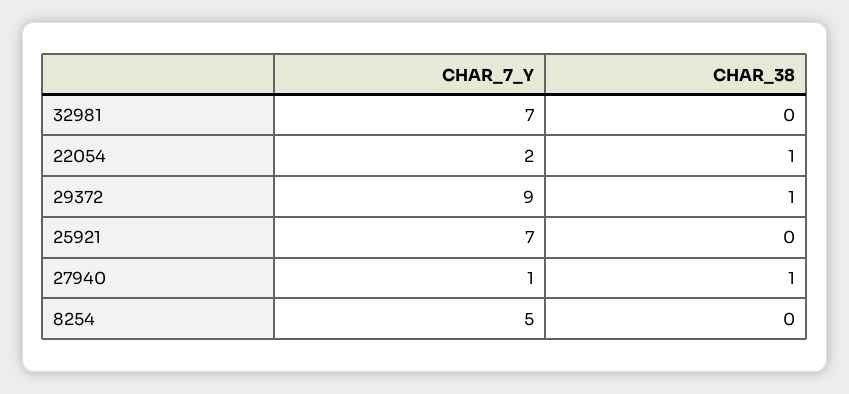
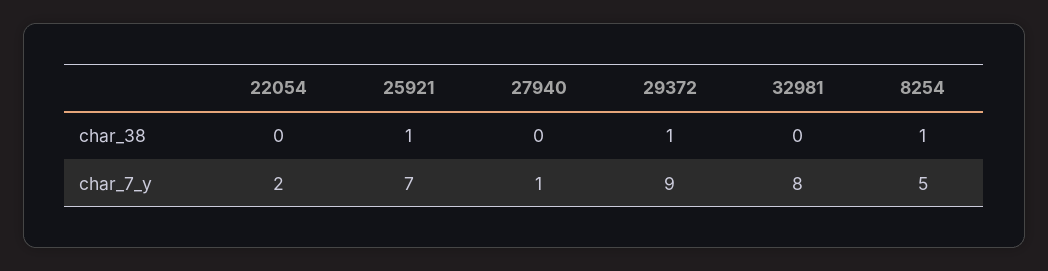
CHAR_7_Y, 32981: 7 -> 8
CHAR_38, 22054: 1 -> 0
CHAR_38, 25921: 0 -> 1
CHAR_38, 27940: 1 -> 0
CHAR_38, 8254: 0 -> 1

